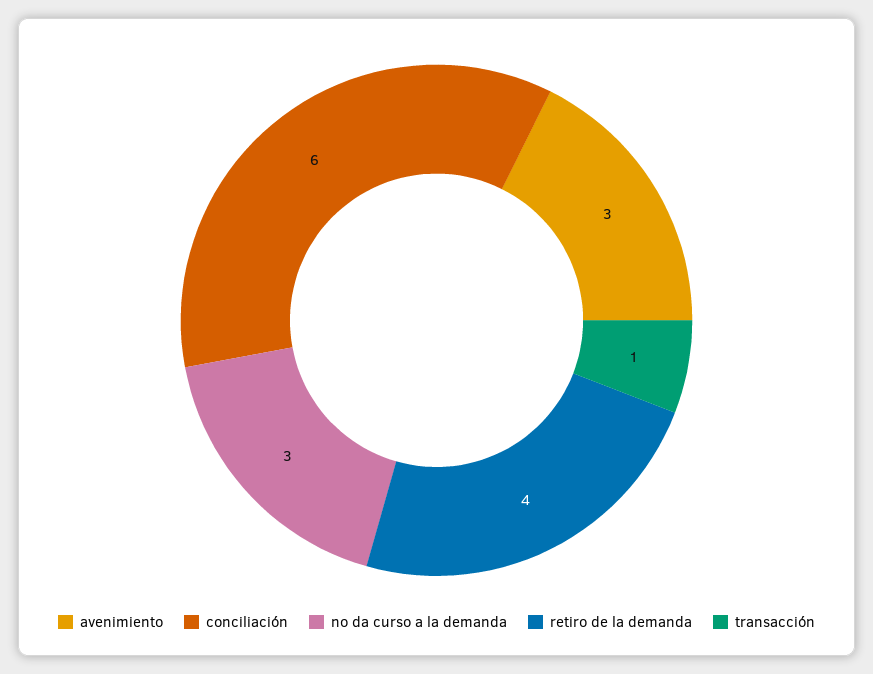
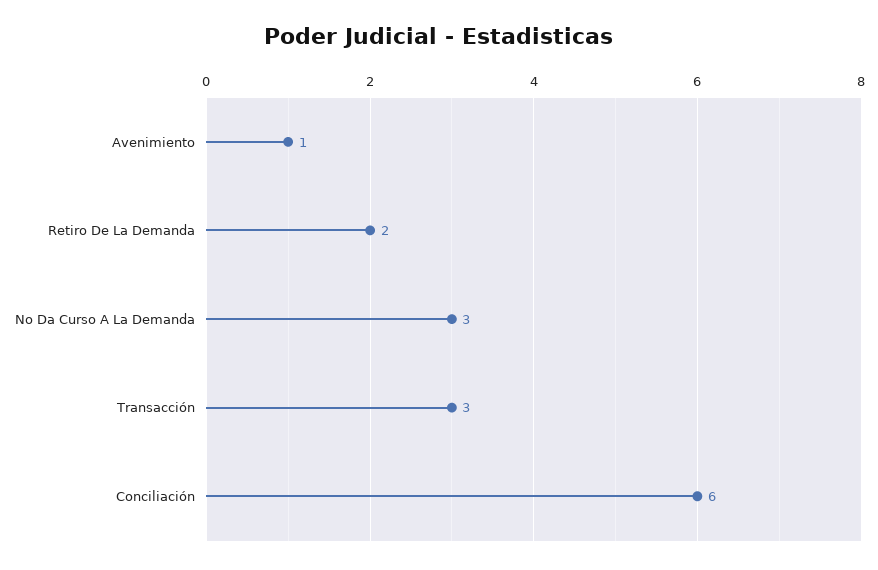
avenimiento: 3 -> 1
retiro de la demanda: 4 -> 2
transacción: 1 -> 3

